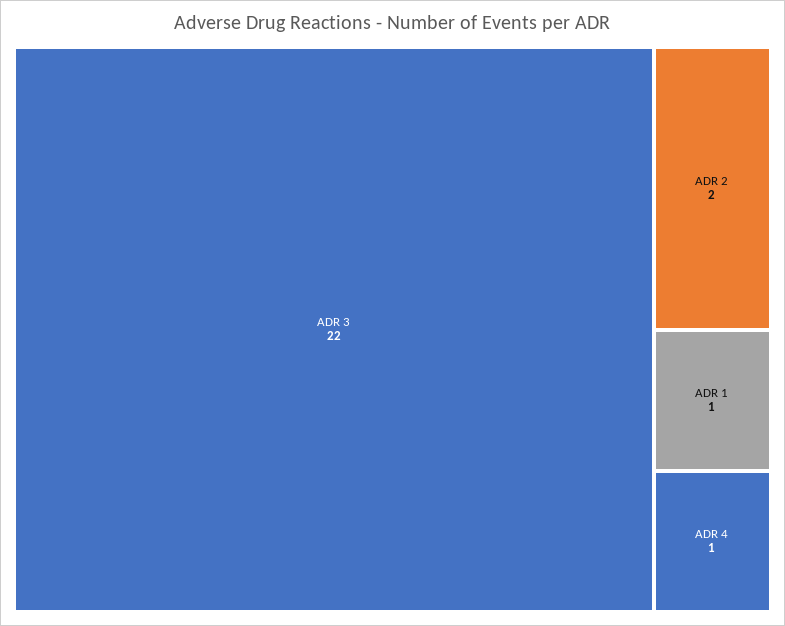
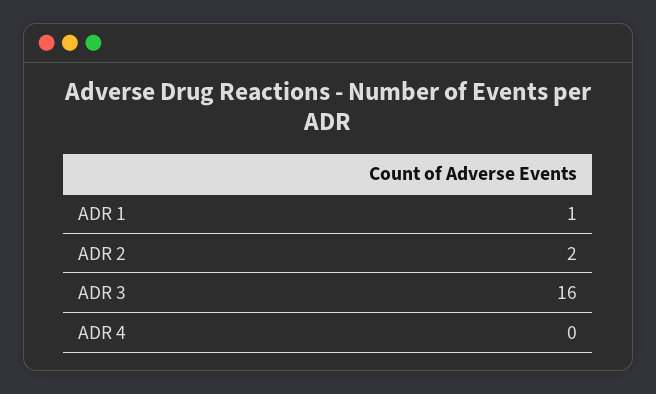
ADR 3: 22 -> 16
ADR 4: 1 -> 0

